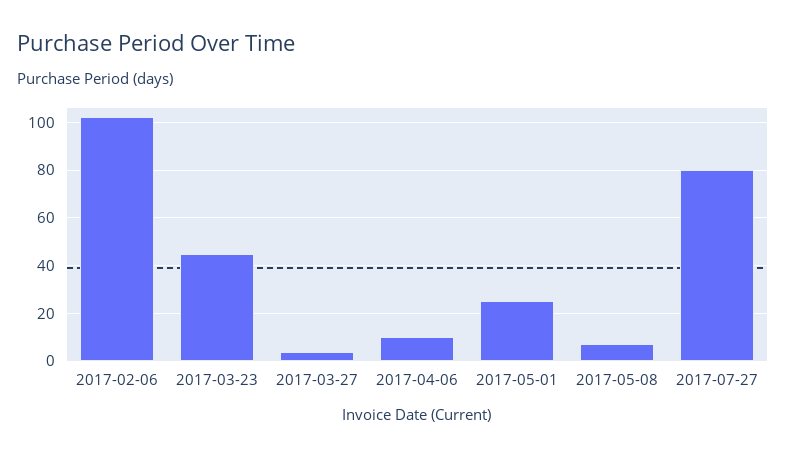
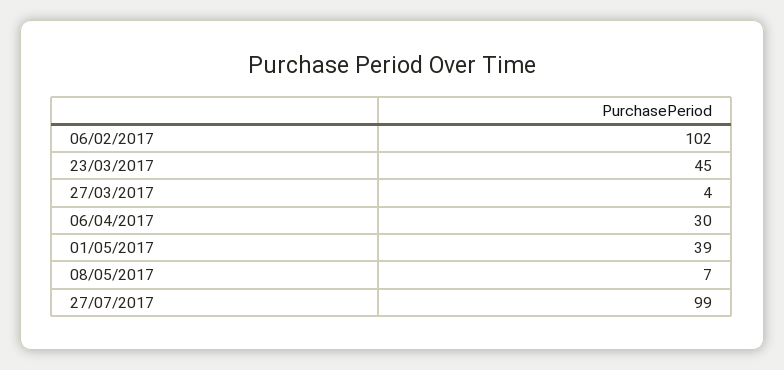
2017-04-06: 10 -> 30
2017-05-01: 25 -> 39
2017-07-27: 80 -> 99

